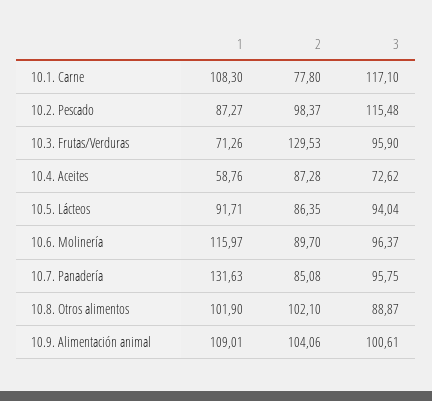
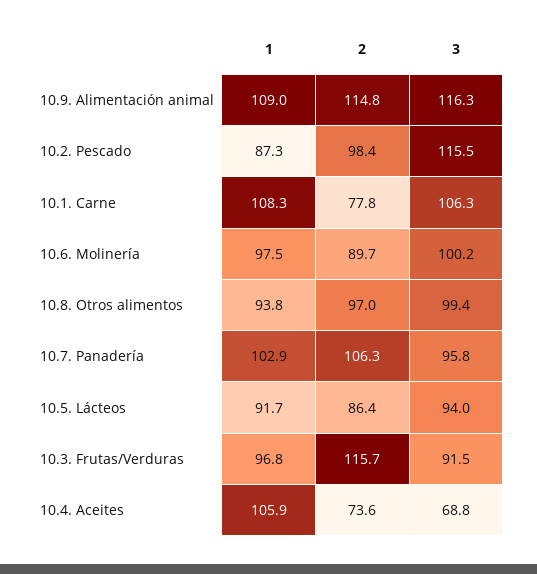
3, 10.1. Carne: 117.1 -> 106.3
1, 10.3. Frutas/Verduras: 71.26 -> 96.8
2, 10.3. Frutas/Verduras: 129.53 -> 115.7
3, 10.3. Frutas/Verduras: 95.9 -> 91.5
1, 10.4. Aceites: 58.76 -> 105.9
2, 10.4. Aceites: 87.28 -> 73.6
3, 10.4. Aceites: 72.62 -> 68.8
1, 10.6. Molinería: 115.97 -> 97.5
3, 10.6. Molinería: 96.37 -> 100.2
1, 10.7. Panadería: 131.63 -> 102.9
2, 10.7. Panadería: 85.08 -> 106.3
1, 10.8. Otros alimentos: 101.9 -> 93.8
2, 10.8. Otros alimentos: 102.1 -> 97
3, 10.8. Otros alimentos: 88.87 -> 99.4
2, 10.9. Alimentación animal: 104.06 -> 114.8
3, 10.9. Alimentación animal: 100.61 -> 116.3

